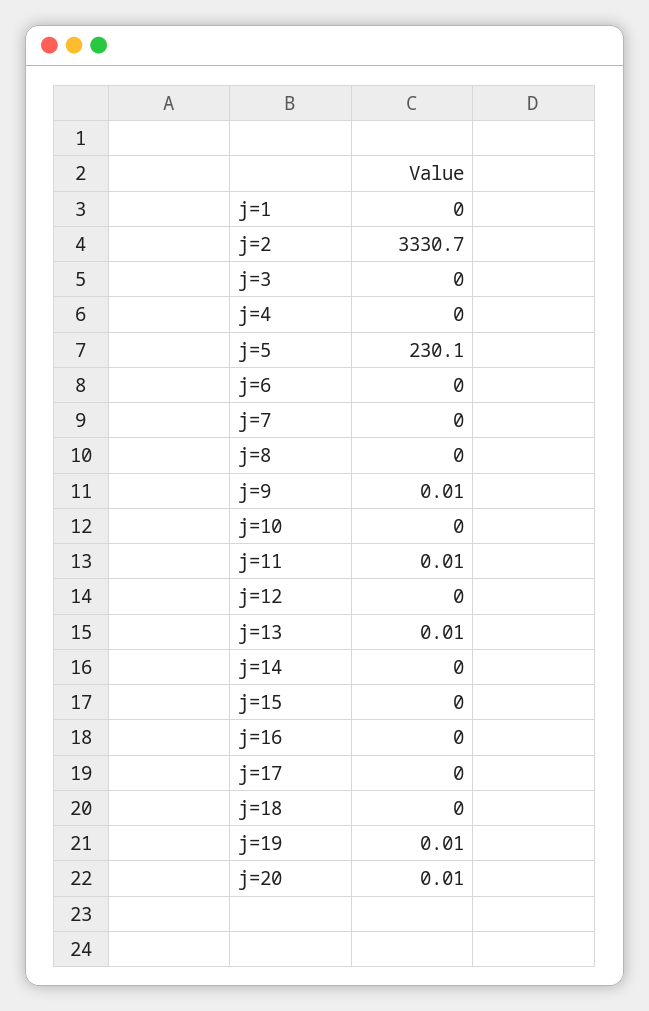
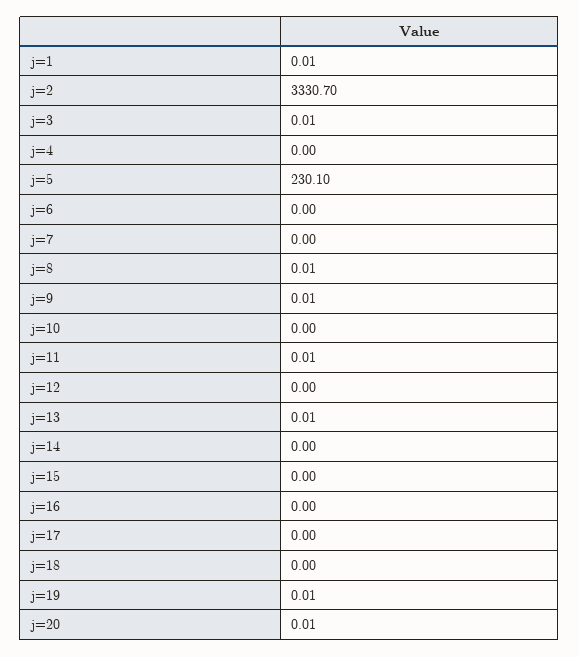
j=1: 0 -> 0.01
j=3: 0 -> 0.01
j=8: 0 -> 0.01

